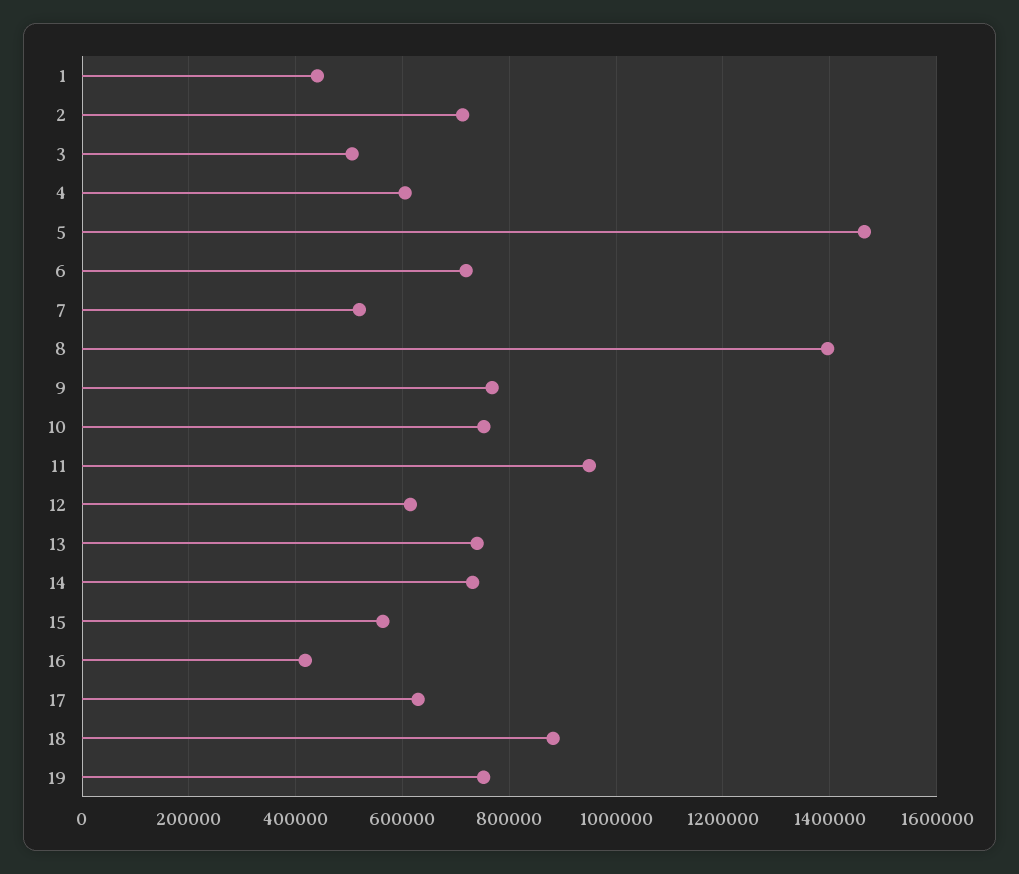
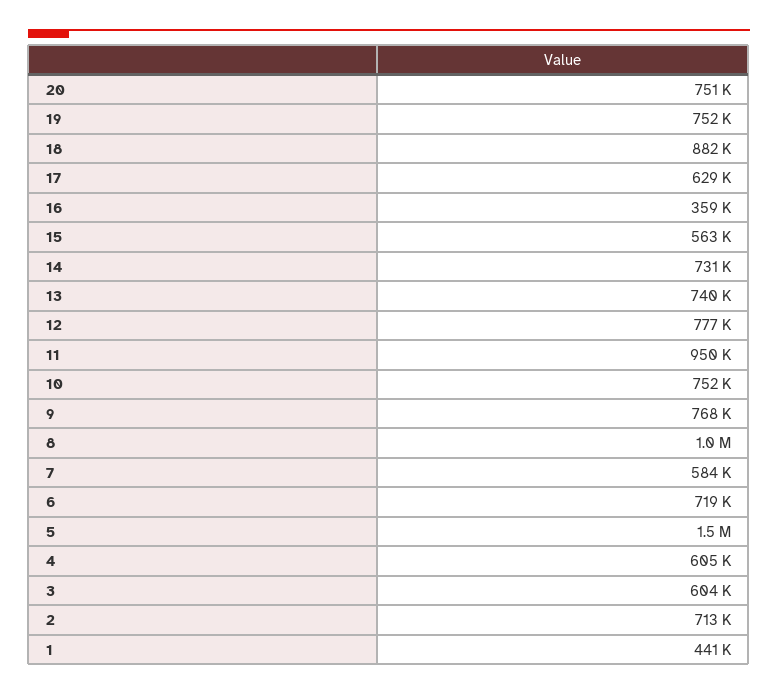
3: 500000 -> 604000
7: 520000 -> 584000
8: 1400000 -> 1000000
12: 620000 -> 777000
16: 420000 -> 359000
20: none -> 751000

